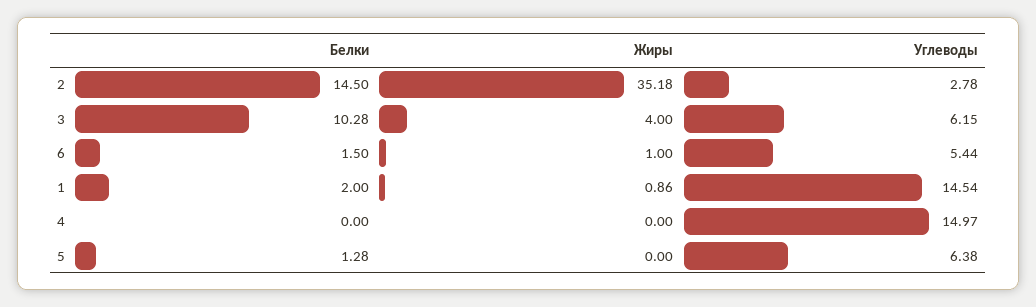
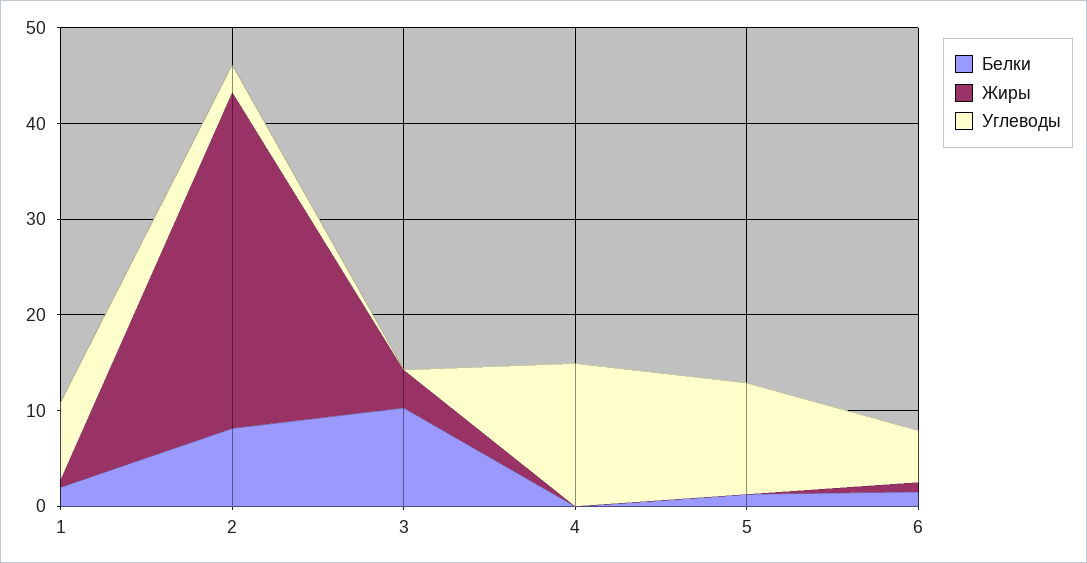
Белки, 2: 14.5 -> 8
Углеводы, 3: 6.15 -> 0
Углеводы, 1: 14.54 -> 8
Углеводы, 5: 6.38 -> 12

